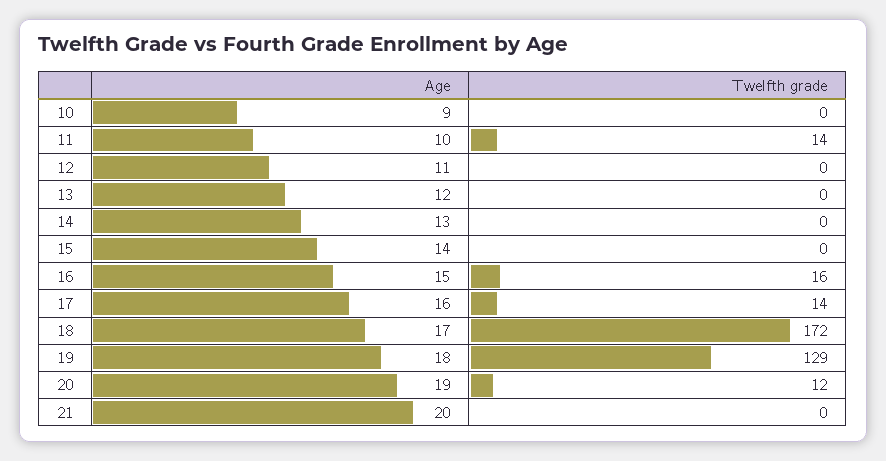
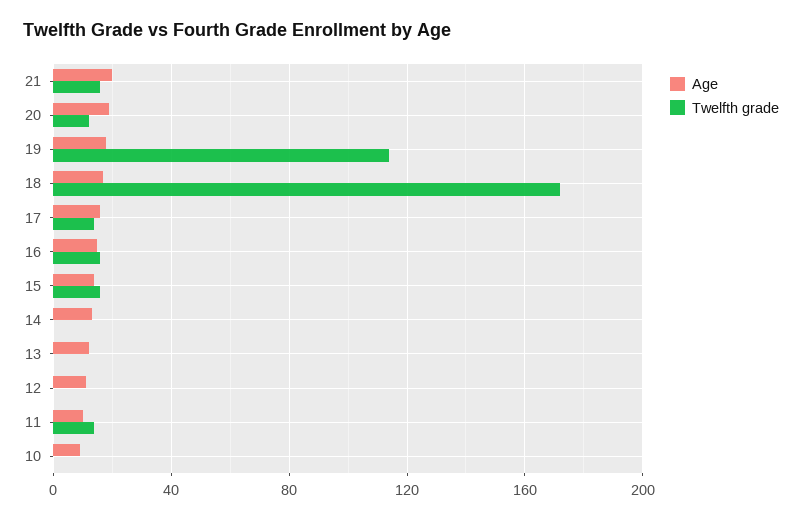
Twelfth grade, 15: 0 -> 15
Twelfth grade, 19: 129 -> 115
Twelfth grade, 21: 0 -> 15

